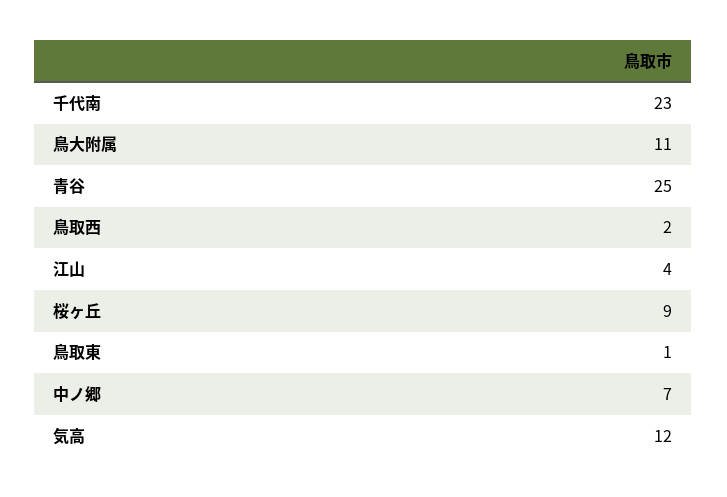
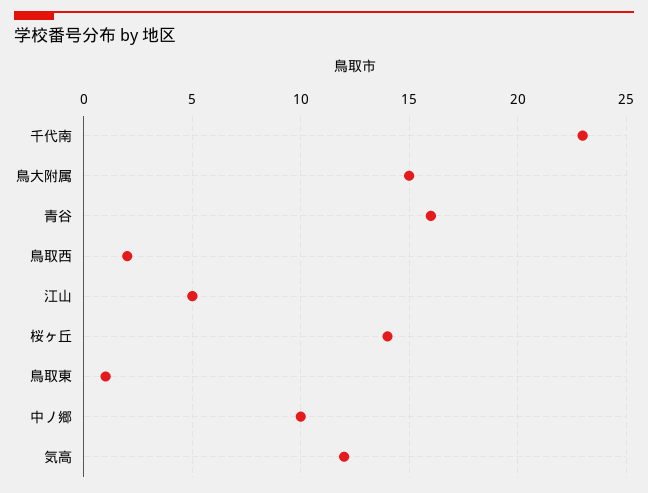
鳥大附属: 11 -> 15
青谷: 25 -> 16
江山: 4 -> 5
桜ヶ丘: 9 -> 14
中ノ郷: 7 -> 10

